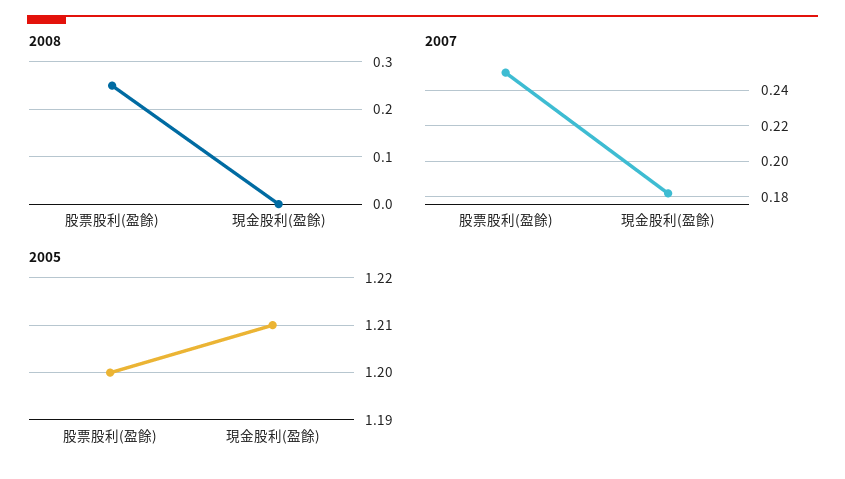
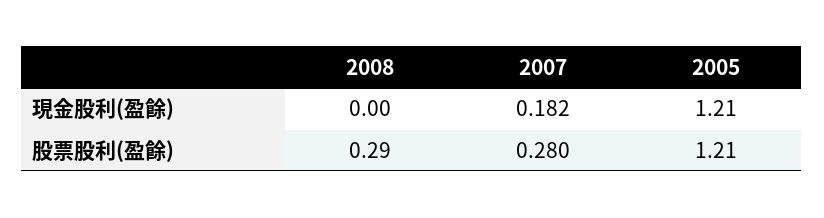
2008, 股票股利(盈餘): 0.25 -> 0.29
2007, 股票股利(盈餘): 0.25 -> 0.28
2005, 股票股利(盈餘): 1.2 -> 1.21

